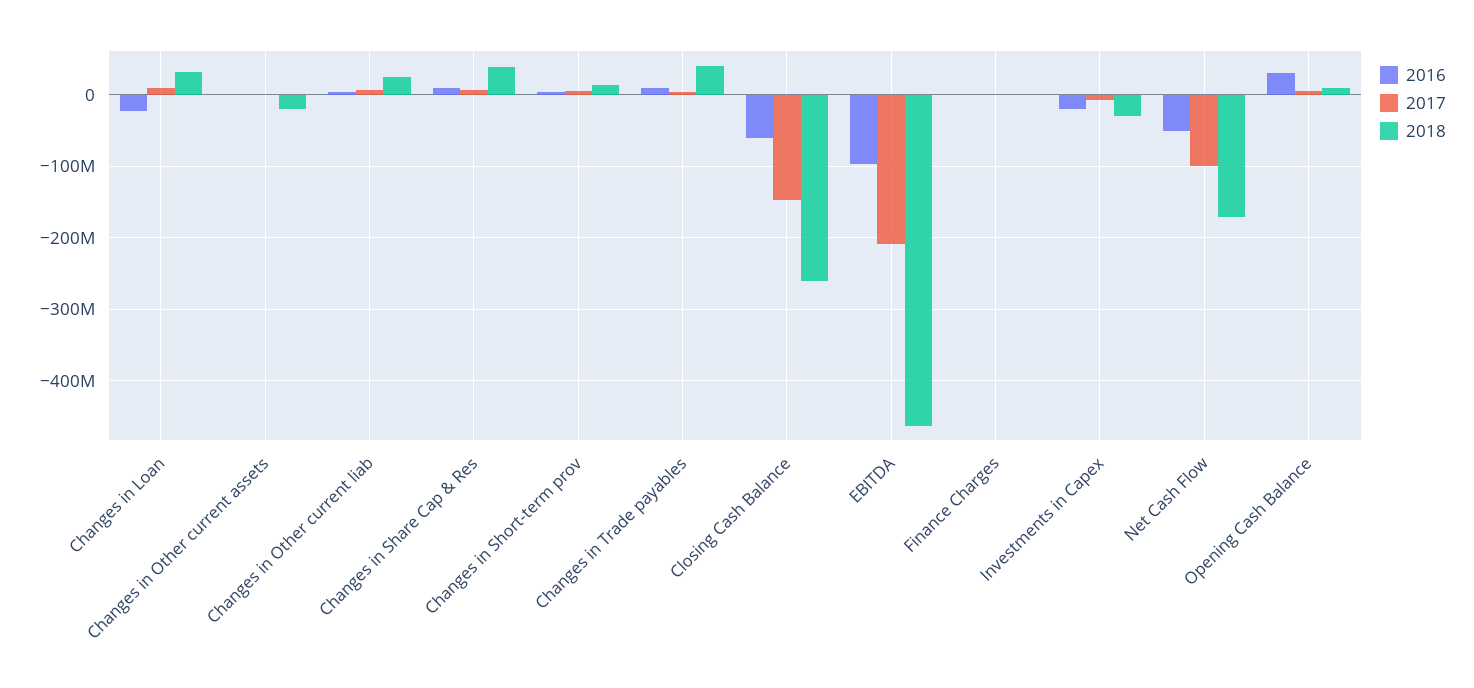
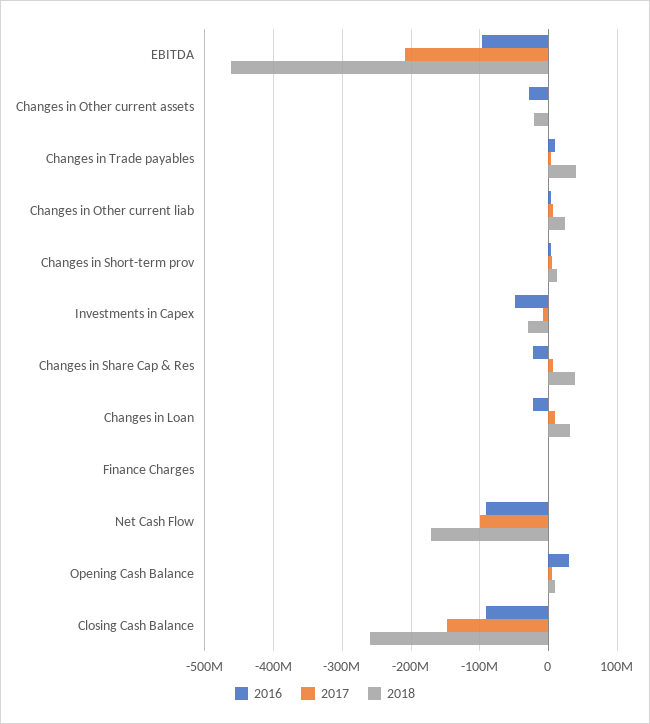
2016, Changes in Other current assets: 0 -> -30000000
2016, Changes in Share Cap & Res: 10000000 -> -20000000
2016, Closing Cash Balance: -60000000 -> -90000000
2016, Investments in Capex: -20000000 -> -50000000
2016, Net Cash Flow: -50000000 -> -90000000

